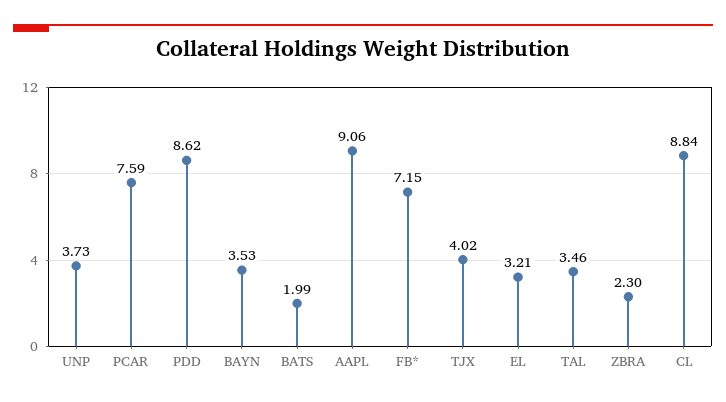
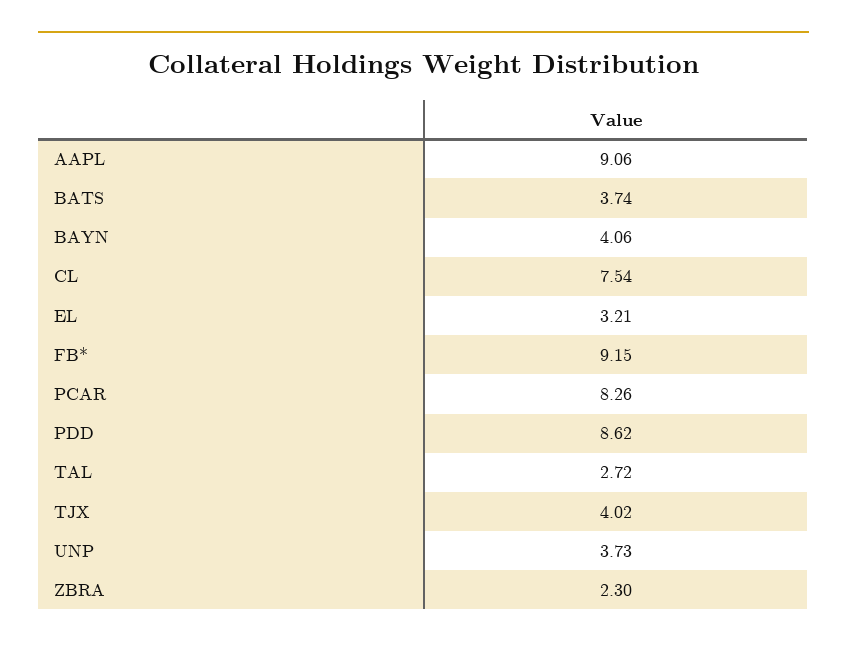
PCAR: 7.59 -> 8.26
BAYN: 3.53 -> 4.06
BATS: 1.99 -> 3.74
FB*: 7.15 -> 9.15
TAL: 3.46 -> 2.72
CL: 8.84 -> 7.54

